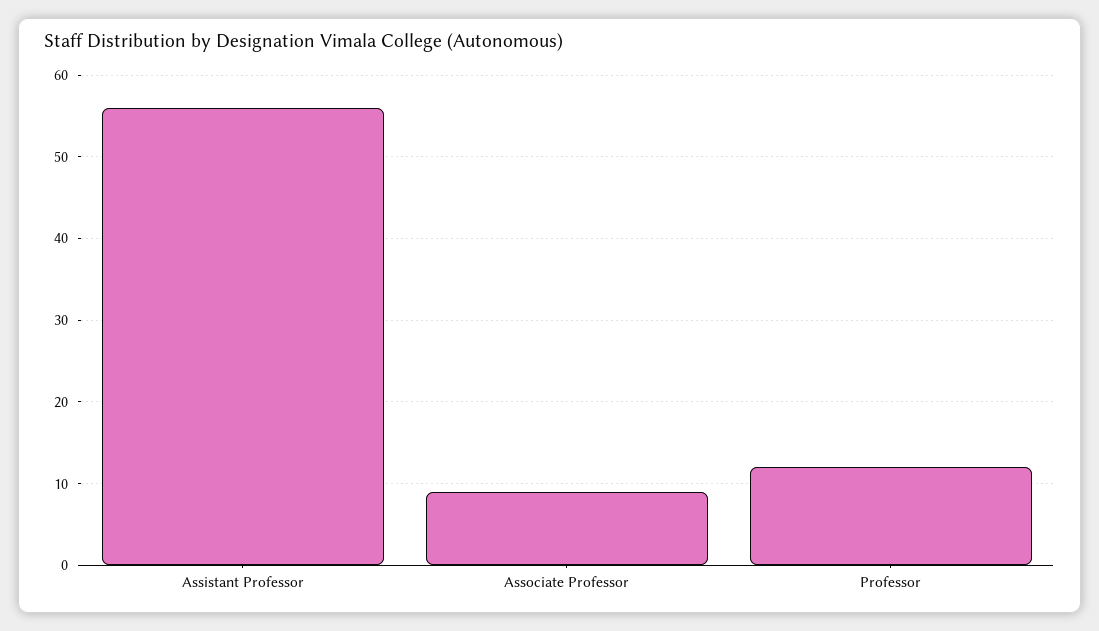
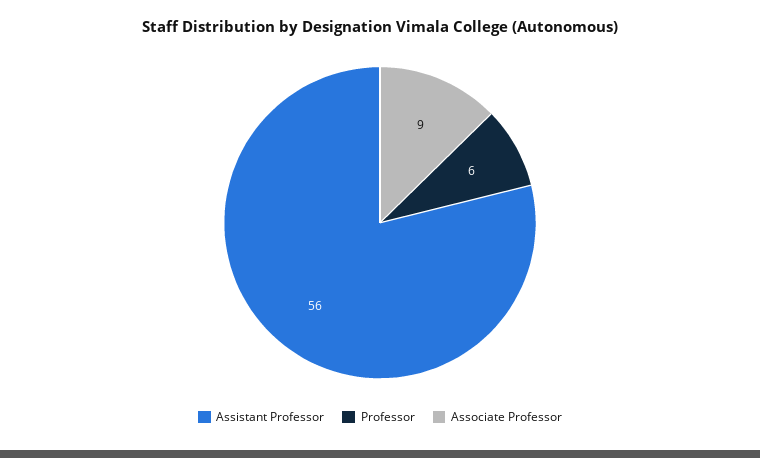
Professor: 12 -> 6

